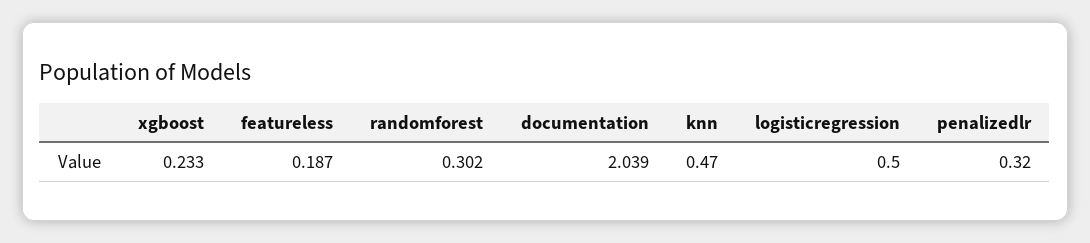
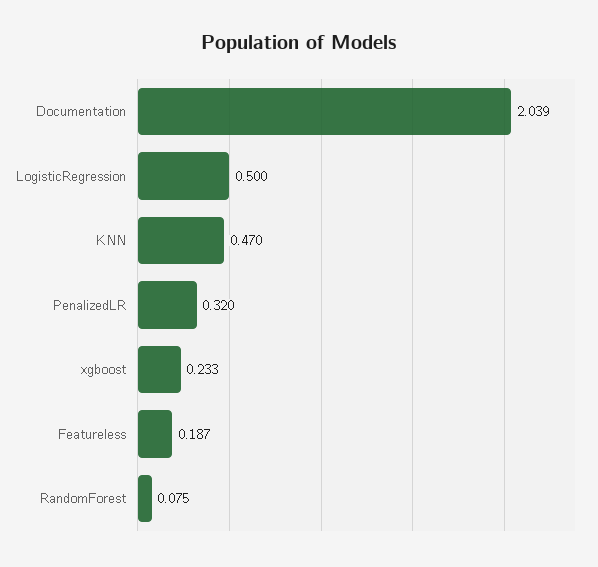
randomforest: 0.302 -> 0.075

